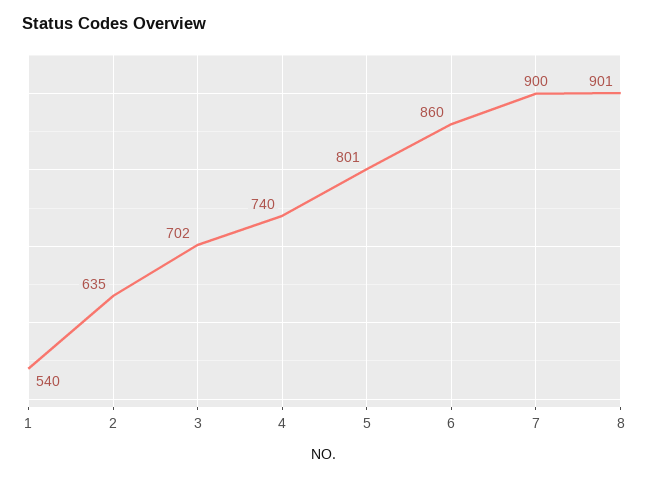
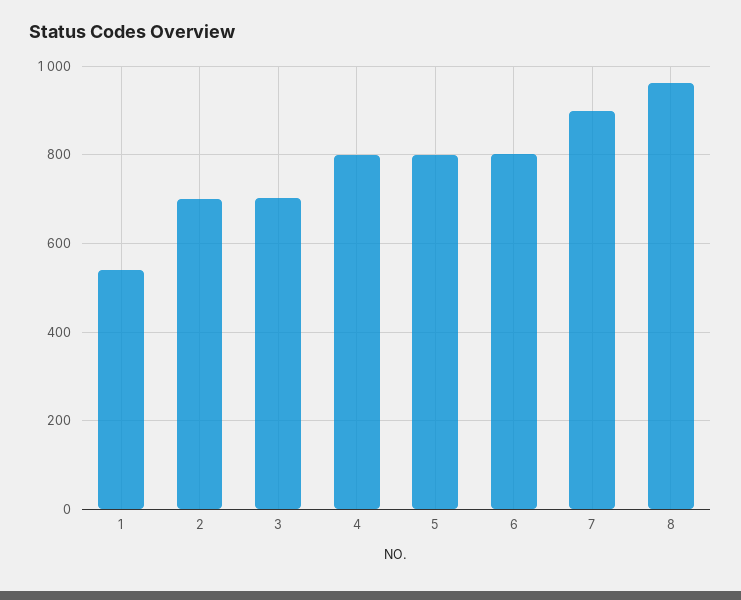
2: 635 -> 700
4: 740 -> 800
6: 860 -> 800
8: 901 -> 960

